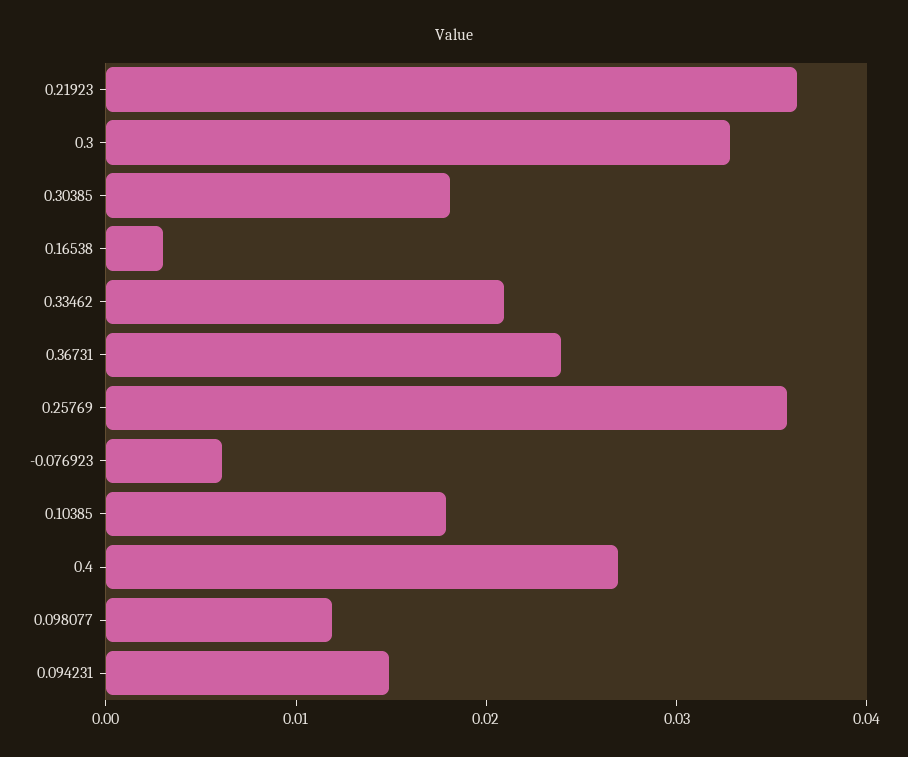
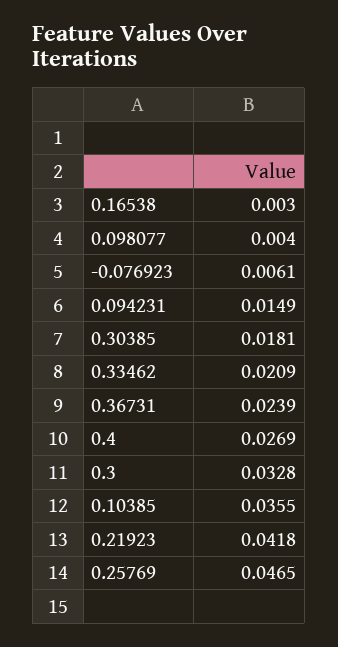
0.21923: 0.036 -> 0.0418
0.25769: 0.036 -> 0.0465
0.10385: 0.018 -> 0.0355
0.098077: 0.012 -> 0.004

